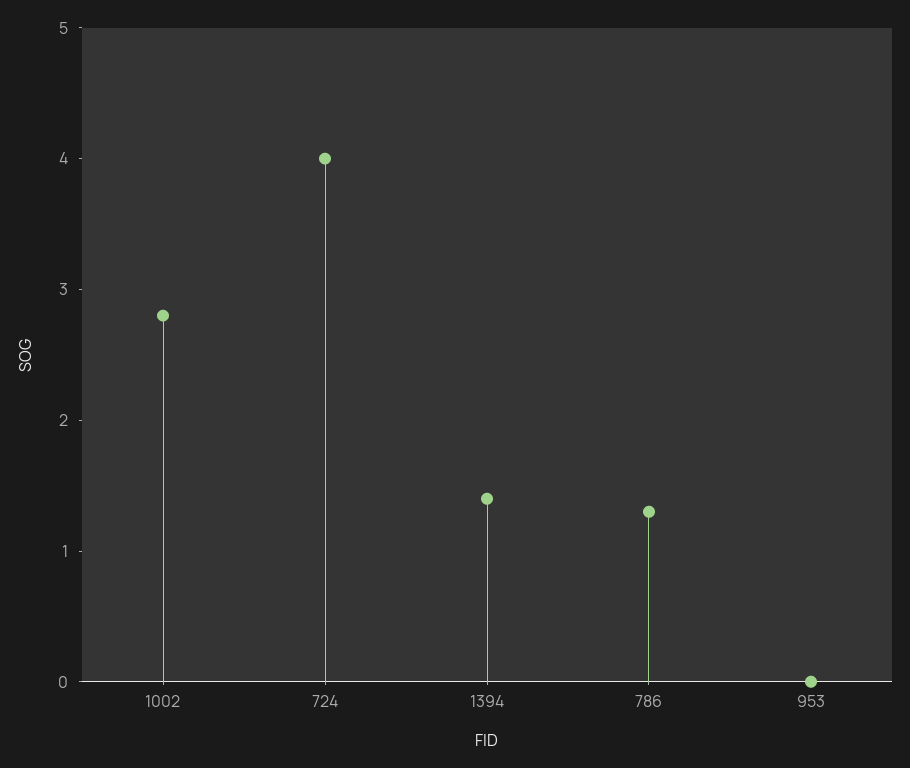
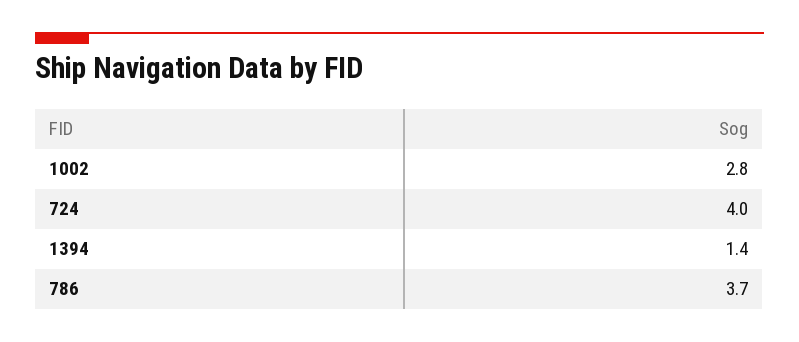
786: 1.3 -> 3.7
953: 0 -> none

